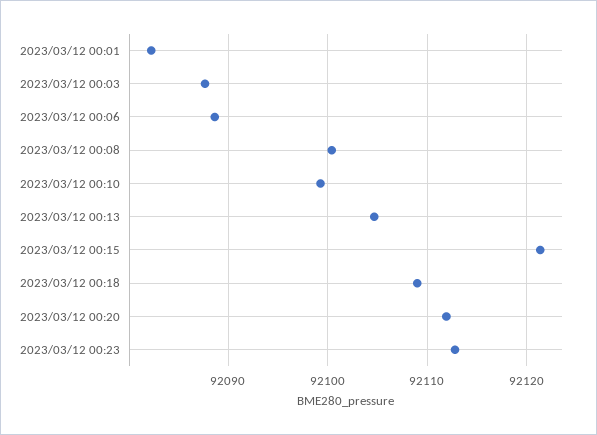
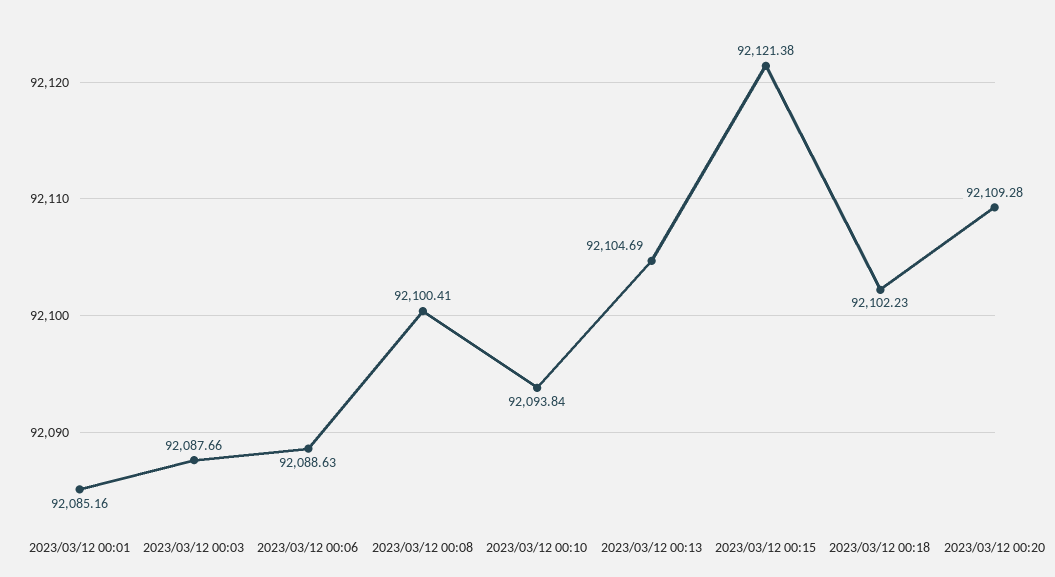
2023/03/12 00:01: 92082 -> 92085.16
2023/03/12 00:10: 92099 -> 92093.84
2023/03/12 00:18: 92109 -> 92102.23
2023/03/12 00:20: 92112 -> 92109.28
2023/03/12 00:23: 92113 -> none

